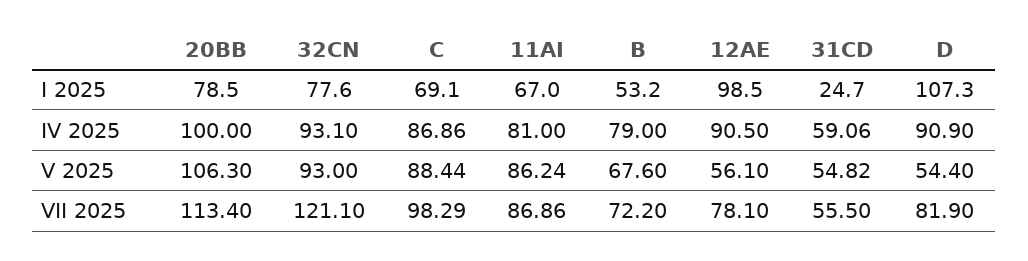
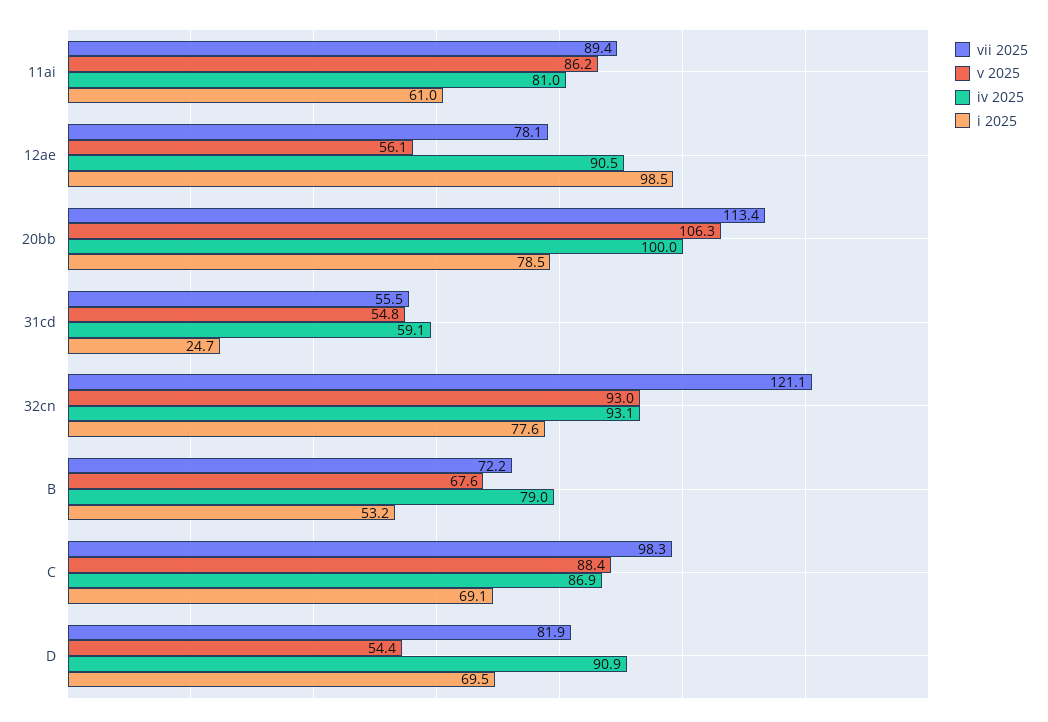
I 2025, 11AI: 67 -> 61
I 2025, D: 107.3 -> 69.5
VII 2025, 11AI: 86.86 -> 89.4

